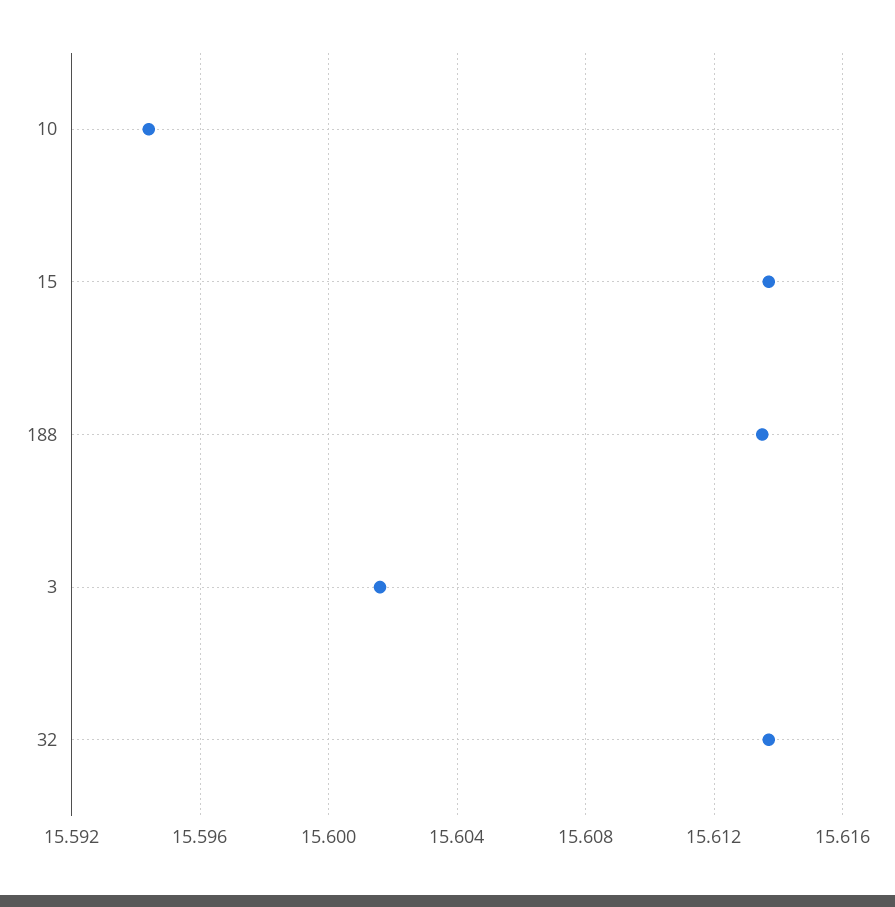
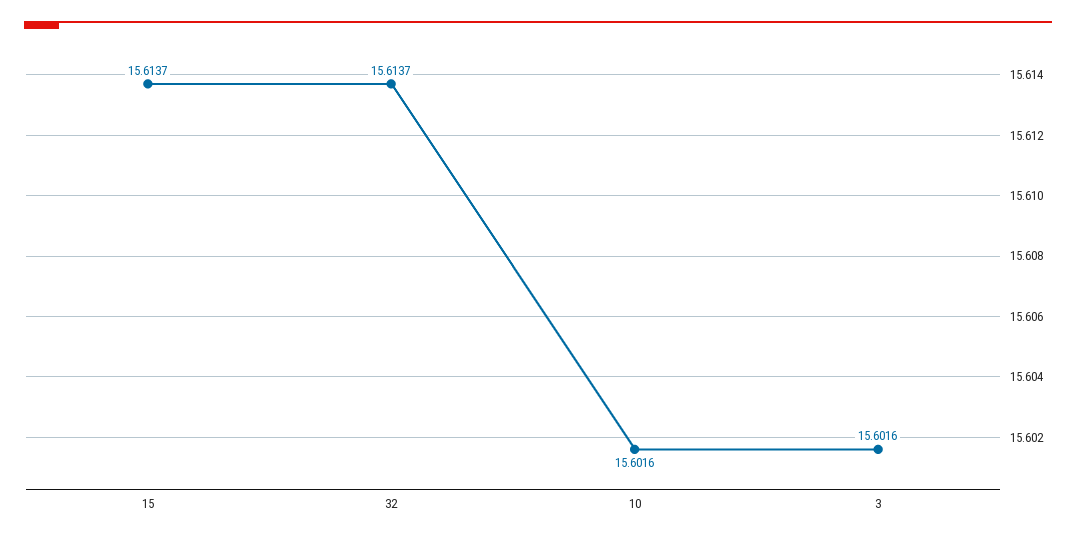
10: 15.5945 -> 15.6016
188: 15.6135 -> none

